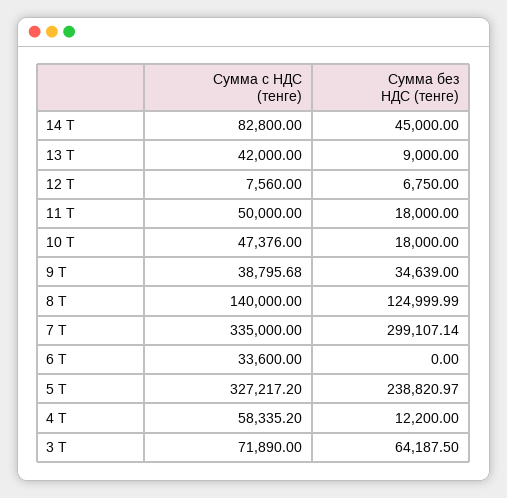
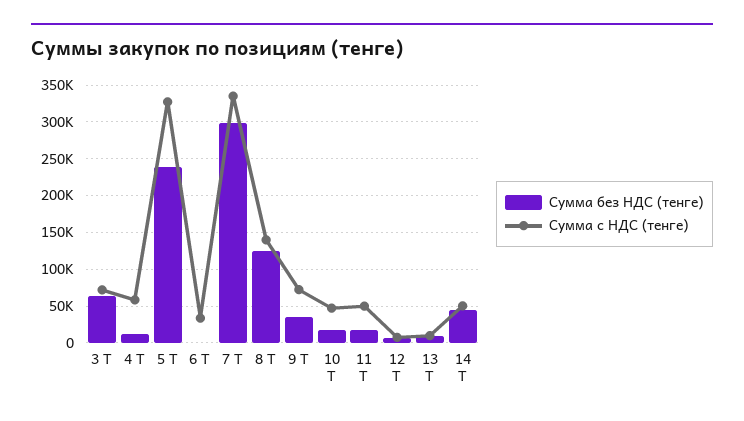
Сумма с НДС (тенге), 14 Т: 82800 -> 50000
Сумма с НДС (тенге), 13 Т: 42000 -> 10000
Сумма с НДС (тенге), 9 Т: 38795.68 -> 70000

